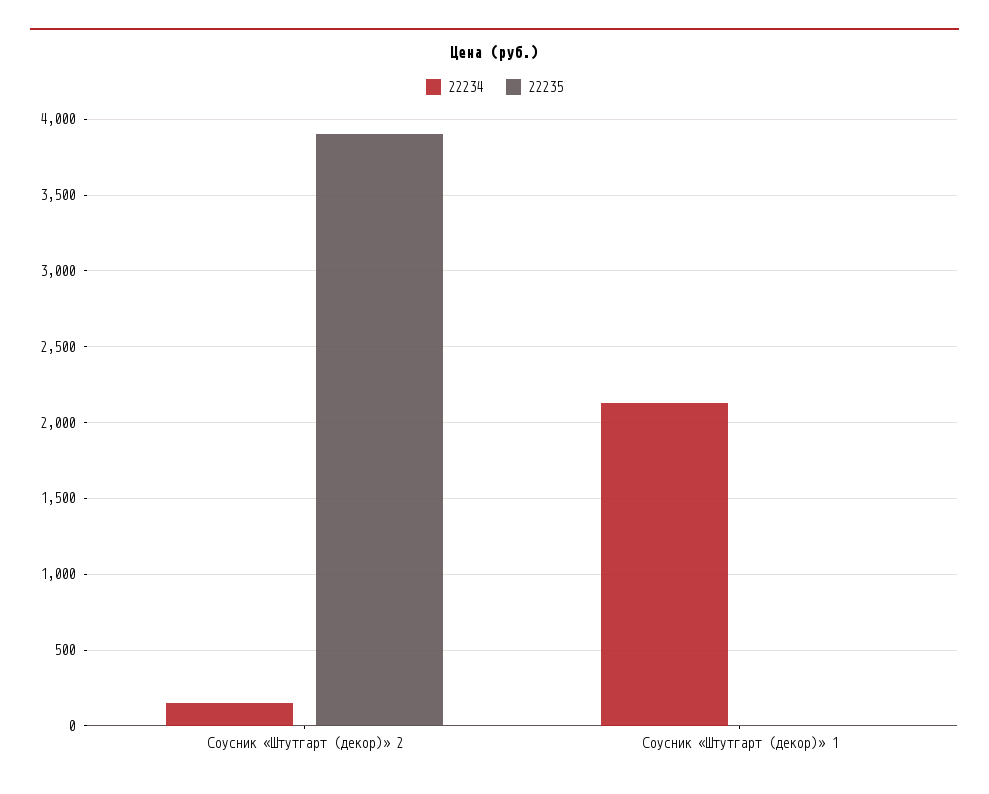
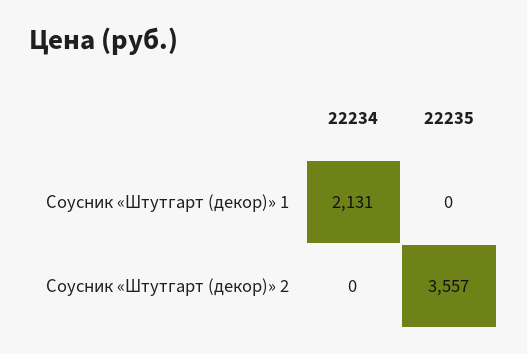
22234, Соусник «Штутгарт (декор)» 2: 150 -> 0
22235, Соусник «Штутгарт (декор)» 2: 3900 -> 3557

